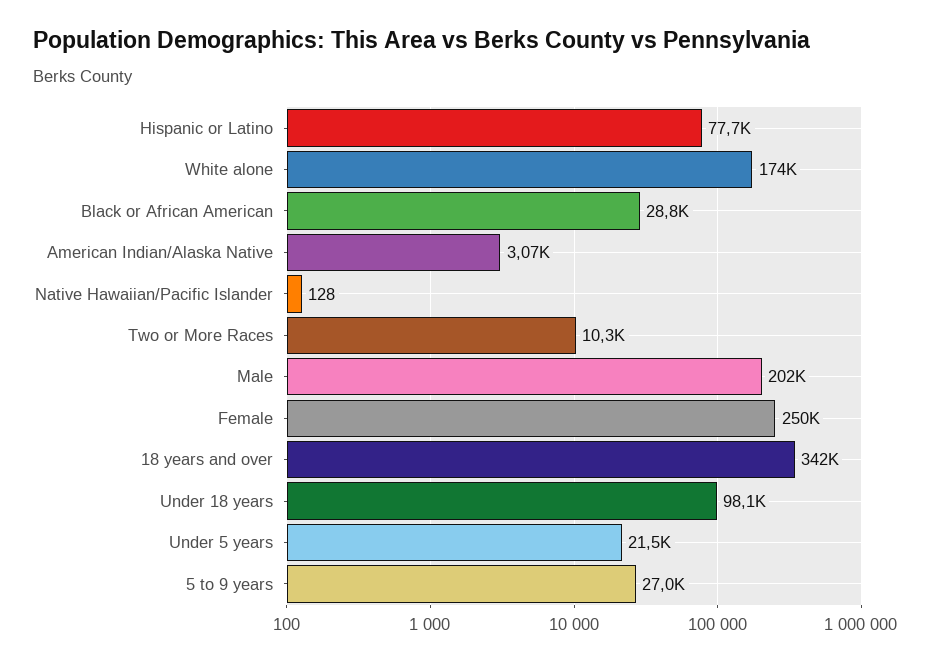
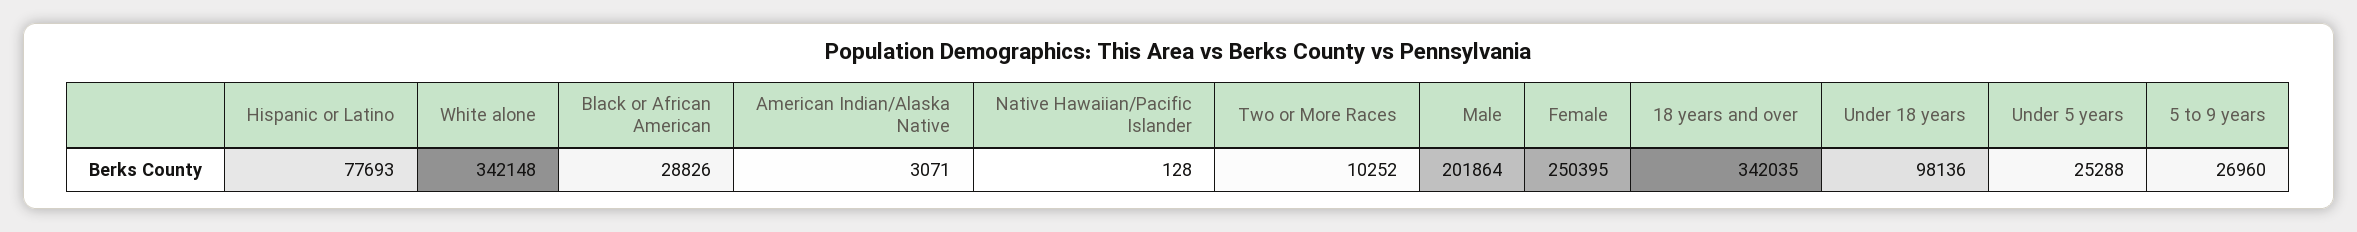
White alone: 174000 -> 342148
Under 5 years: 21500 -> 25288

